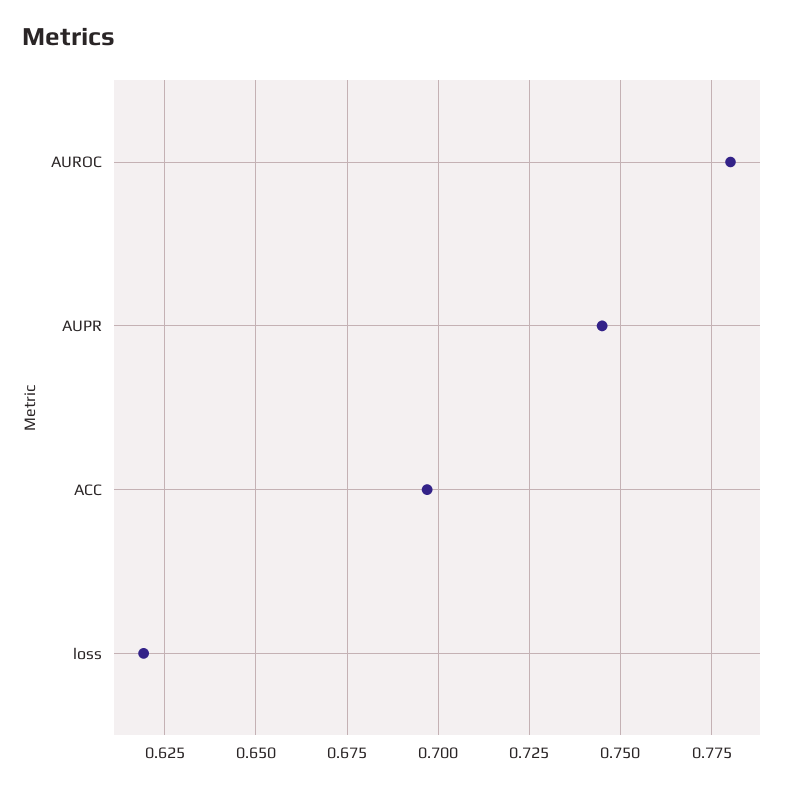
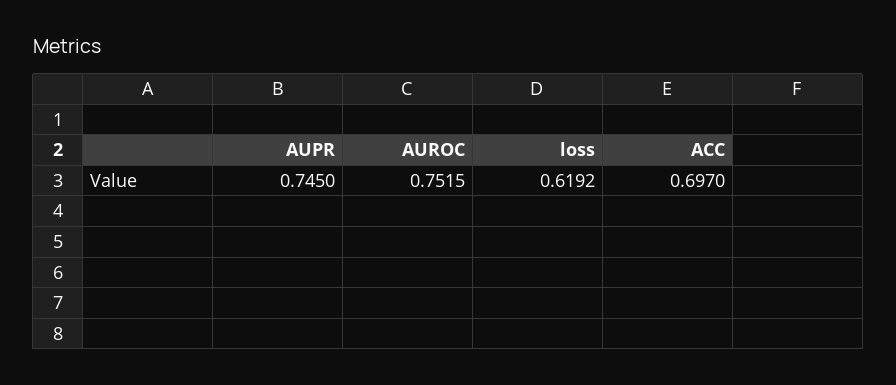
AUROC: 0.78 -> 0.7515

